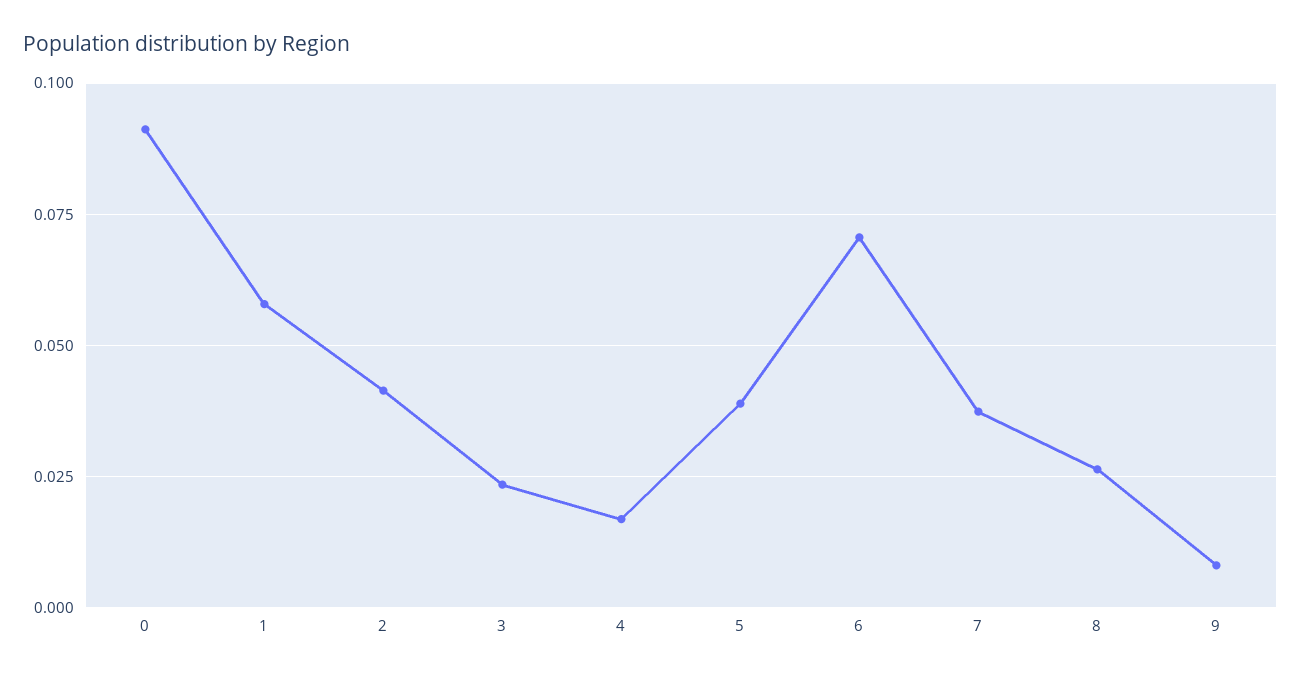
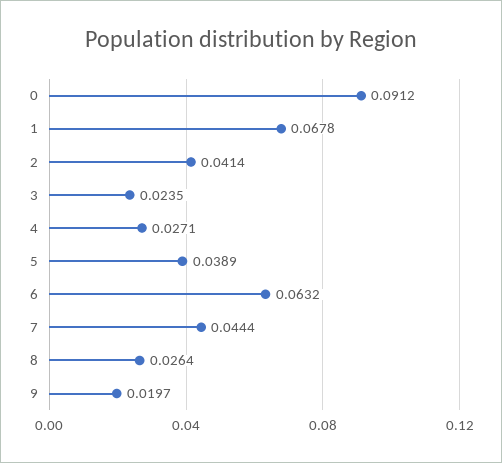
1: 0.0575 -> 0.0678
4: 0.0175 -> 0.0271
6: 0.07 -> 0.0632
7: 0.0375 -> 0.0444
9: 0.0075 -> 0.0197

